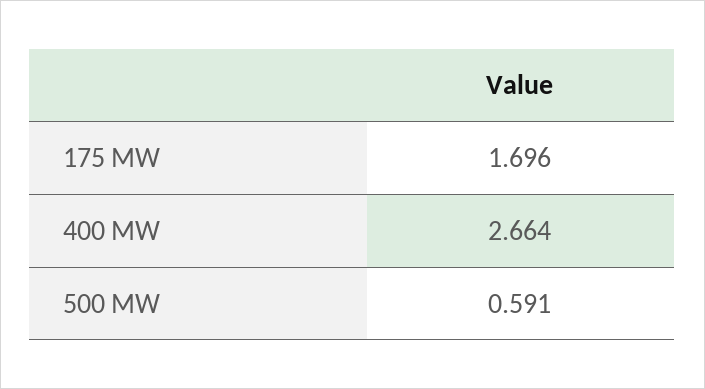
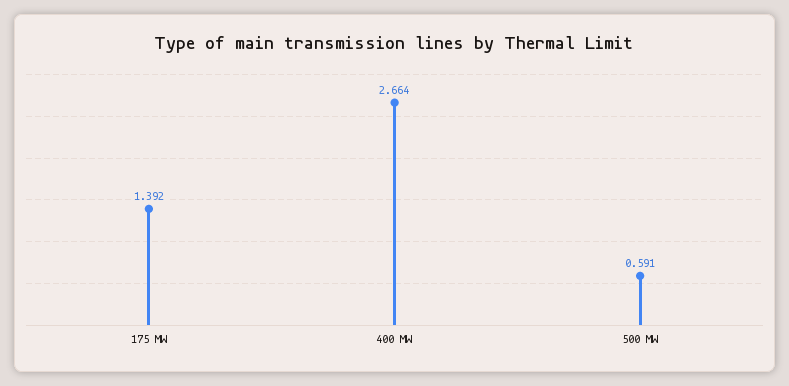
175 MW: 1.696 -> 1.392

